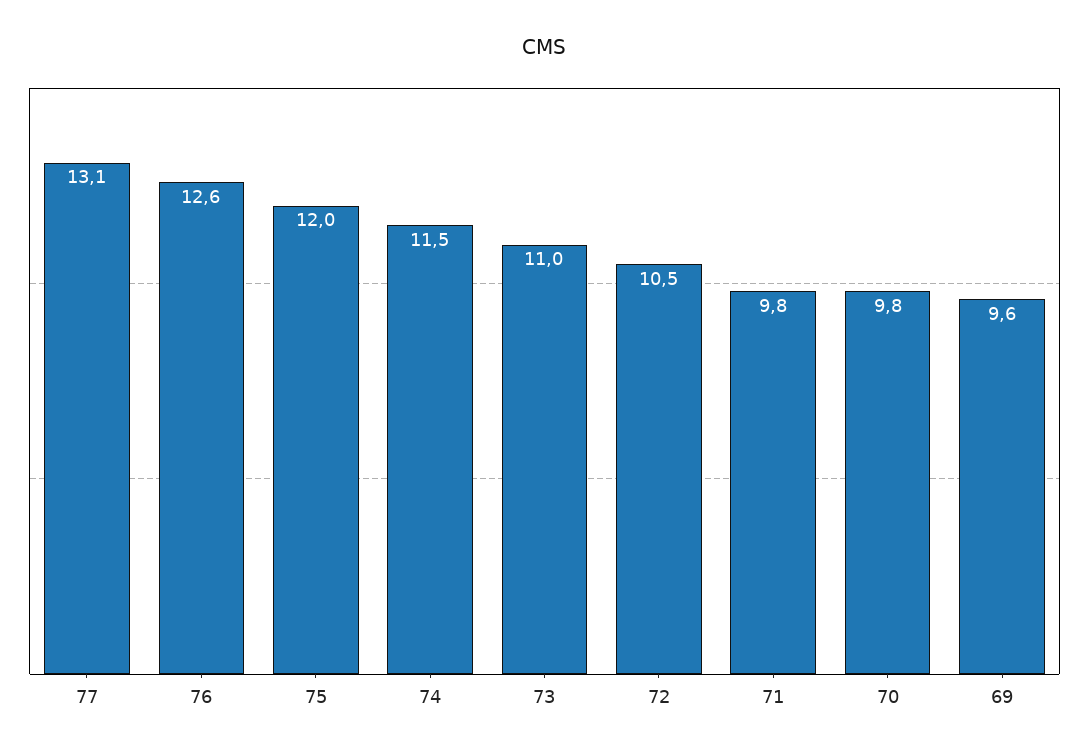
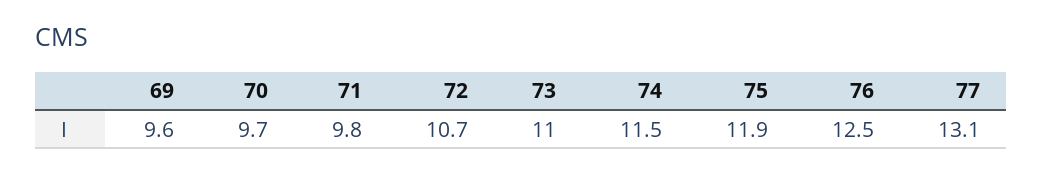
76: 12.6 -> 12.5
75: 12 -> 11.9
72: 10.5 -> 10.7
70: 9.8 -> 9.7

